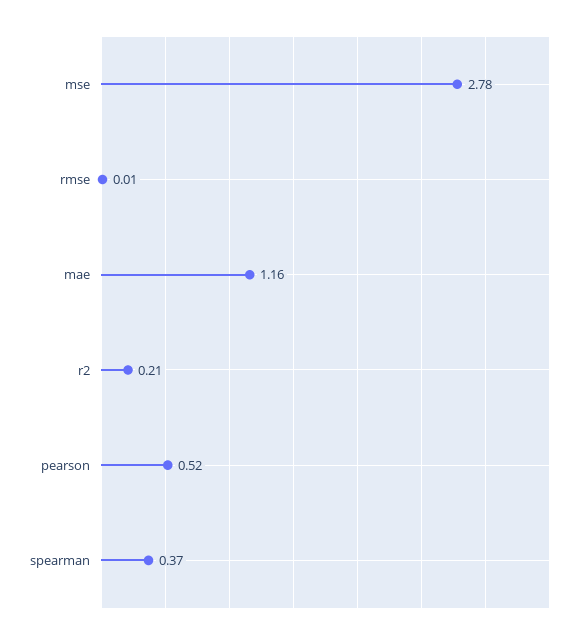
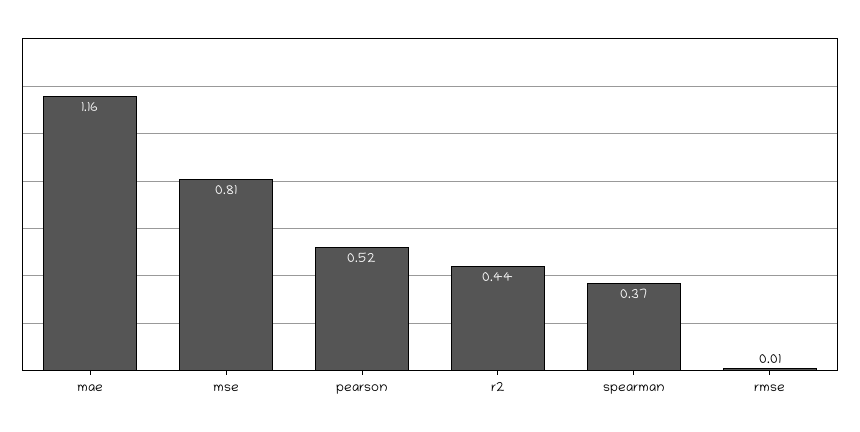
mse: 2.78 -> 0.81
r2: 0.21 -> 0.44

